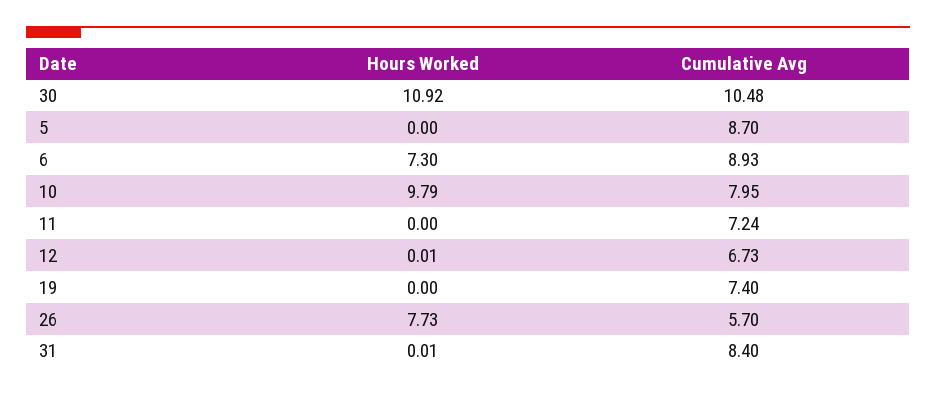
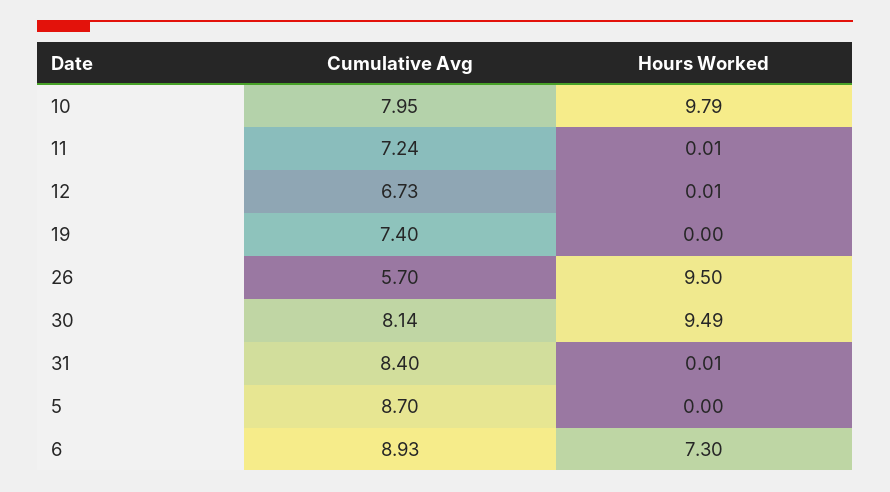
Hours Worked, 30: 10.92 -> 9.49
Cumulative Avg, 30: 10.48 -> 8.14
Hours Worked, 11: 0 -> 0.01
Hours Worked, 26: 7.73 -> 9.5

